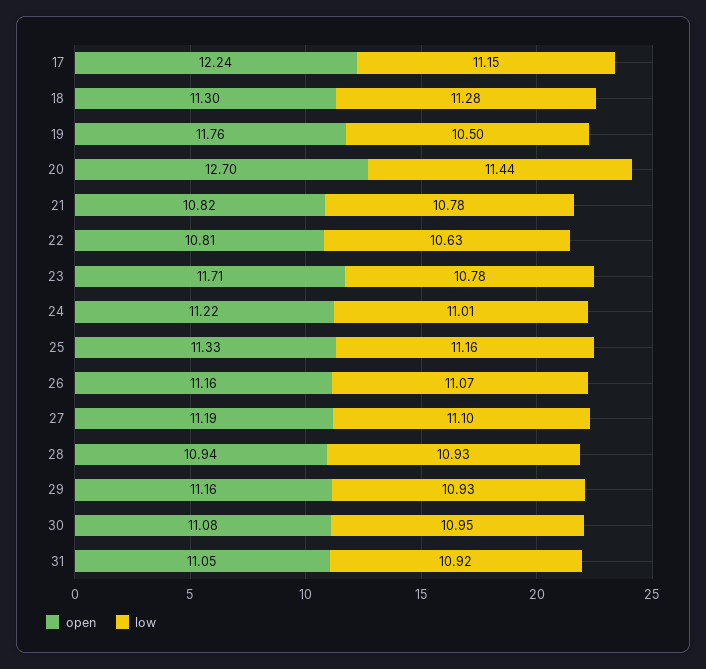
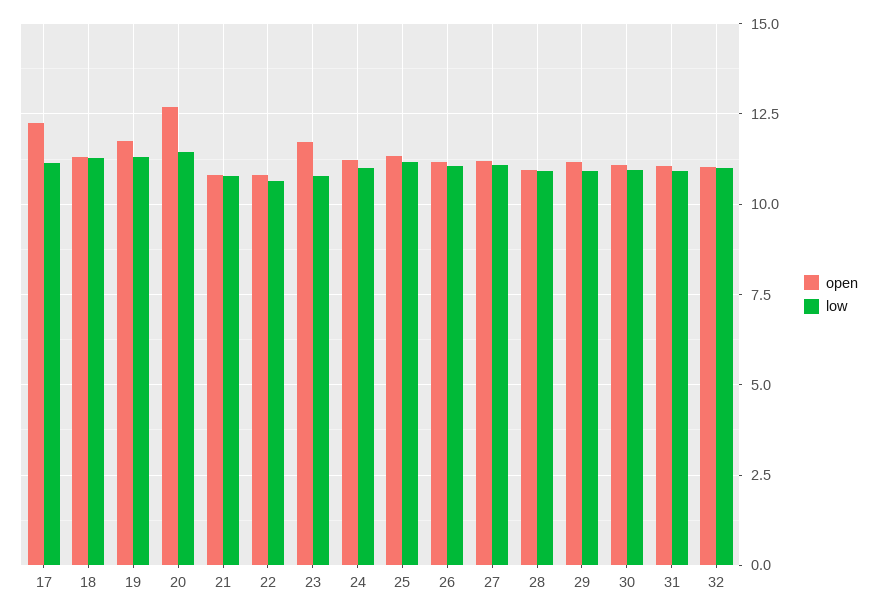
low, 19: 10.5 -> 11.25
open, 32: none -> 11
low, 32: none -> 11

